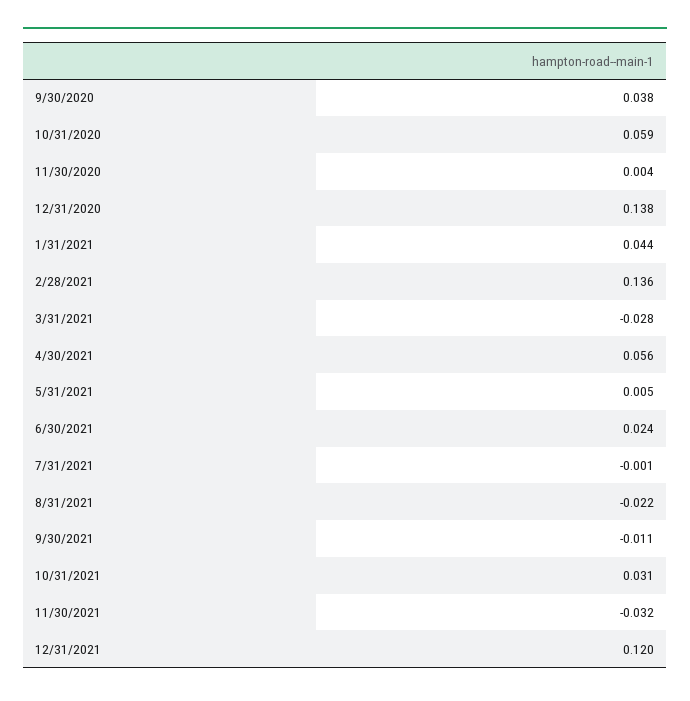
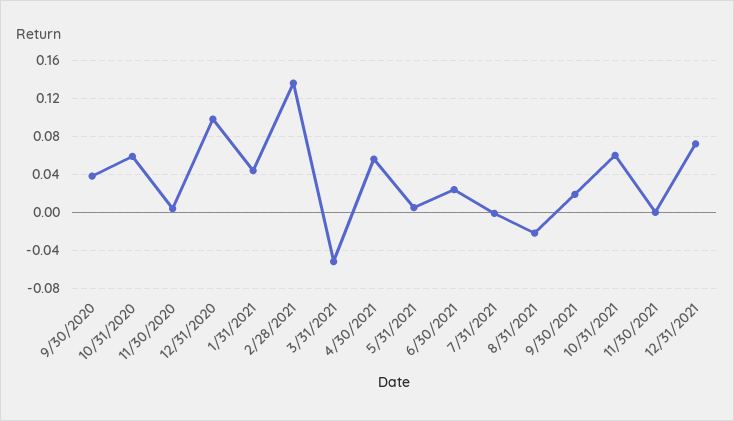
12/31/2020: 0.138 -> 0.1
3/31/2021: -0.028 -> -0.05
9/30/2021: -0.011 -> 0.02
10/31/2021: 0.031 -> 0.06
11/30/2021: -0.032 -> 0
12/31/2021: 0.12 -> 0.07

